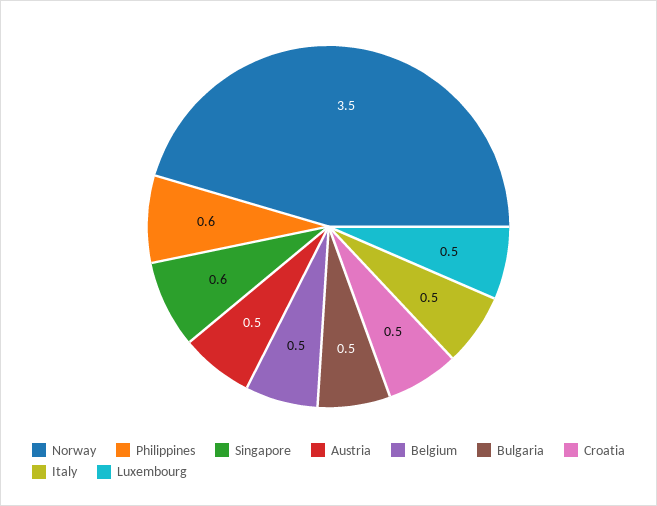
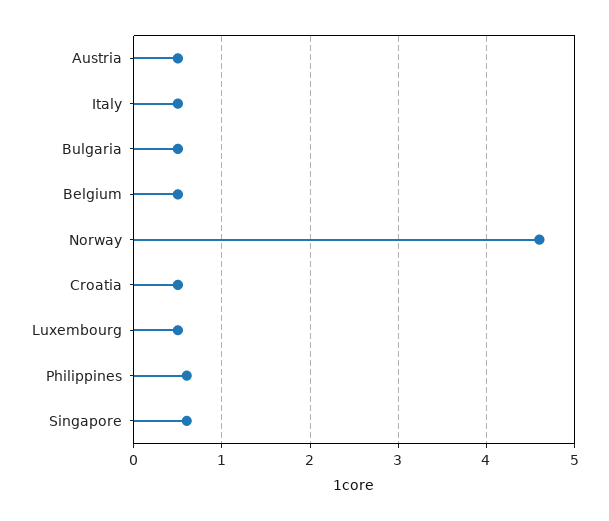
Norway: 3.5 -> 4.6

